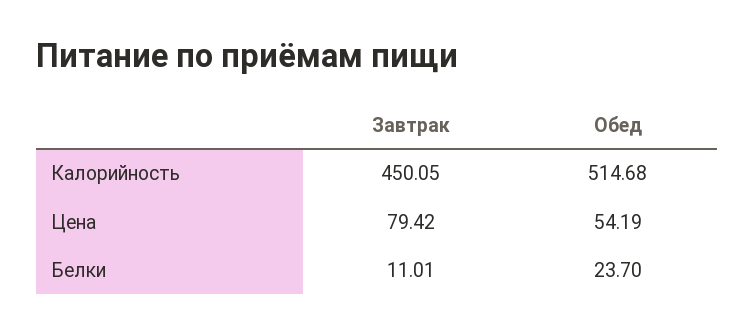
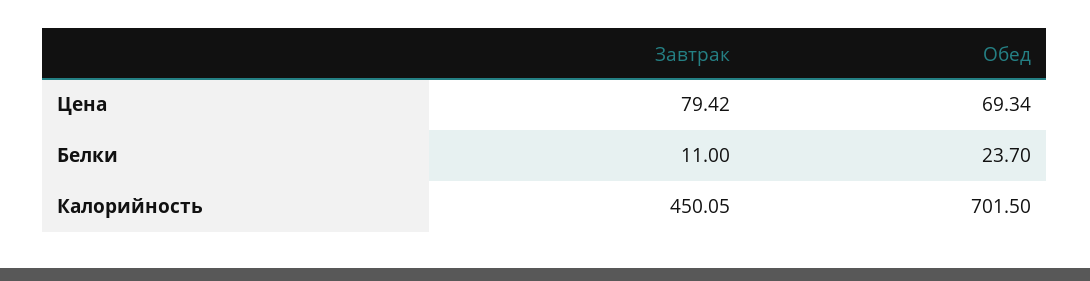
Обед, Калорийность: 514.68 -> 701.5
Обед, Цена: 54.19 -> 69.34
Завтрак, Белки: 11.01 -> 11

